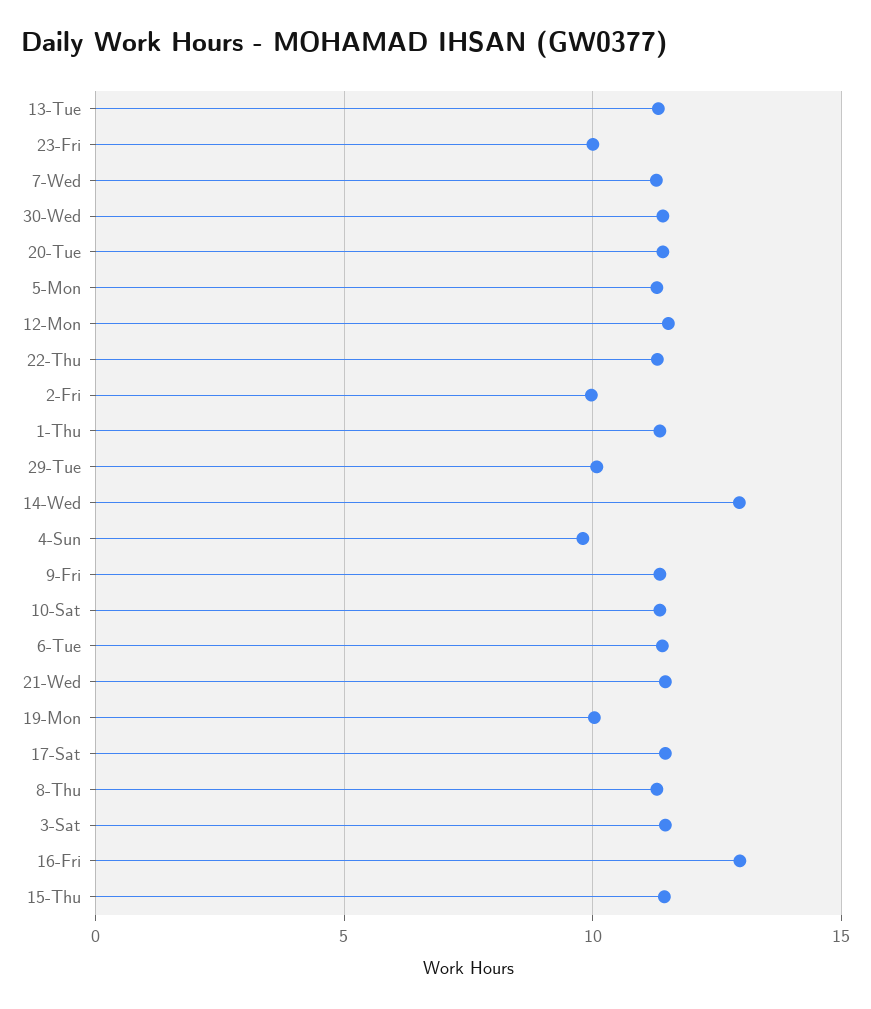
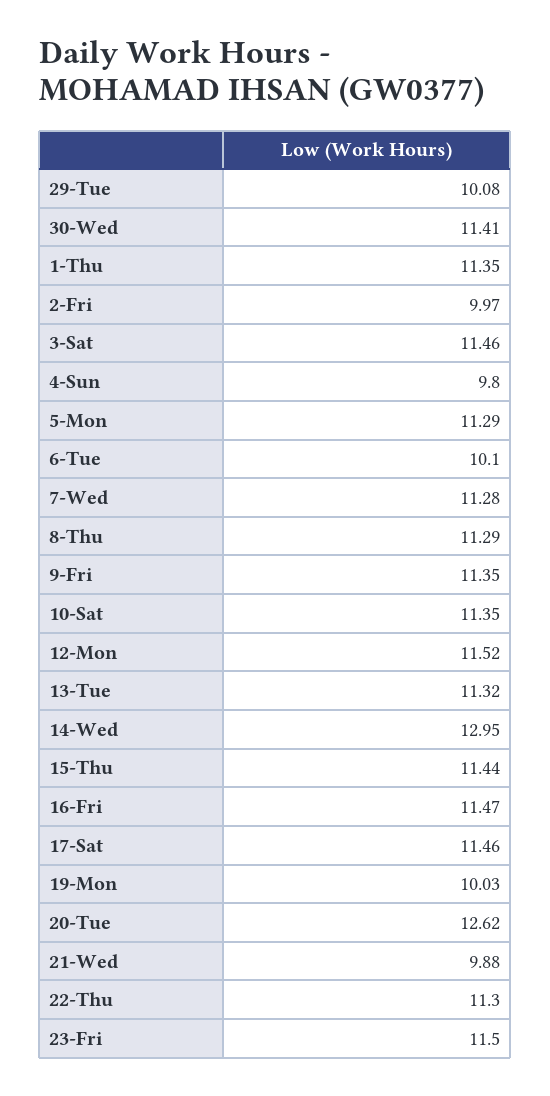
23-Fri: 10 -> 11.5
20-Tue: 11.5 -> 12.62
6-Tue: 11.5 -> 10.1
21-Wed: 11.5 -> 9.88
16-Fri: 13 -> 11.47

